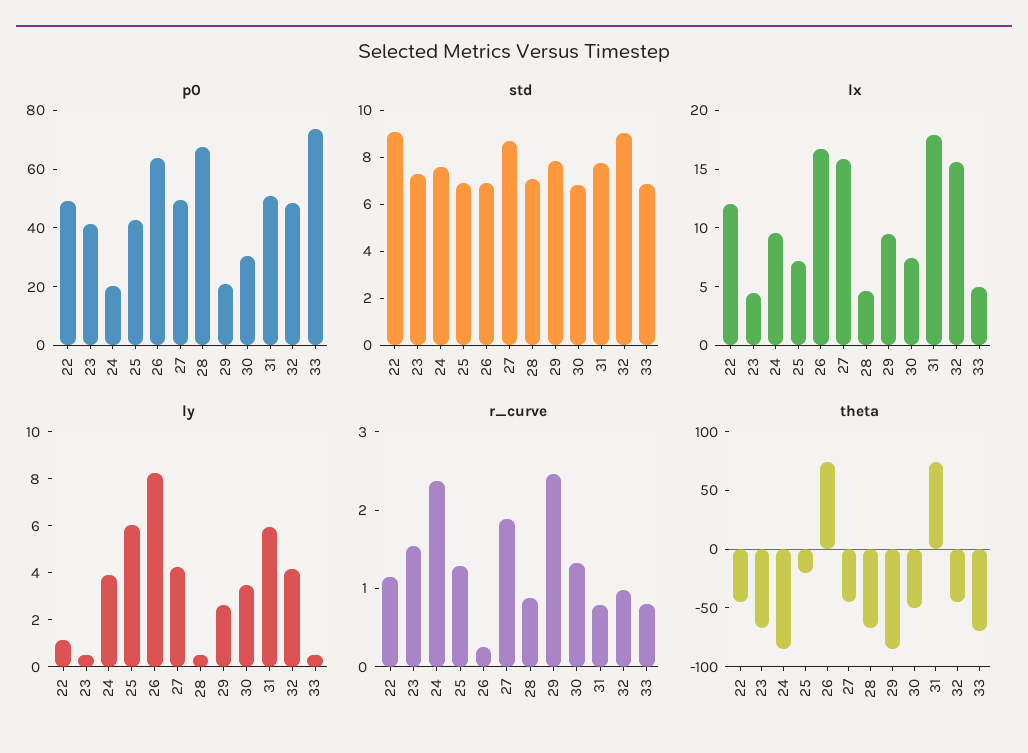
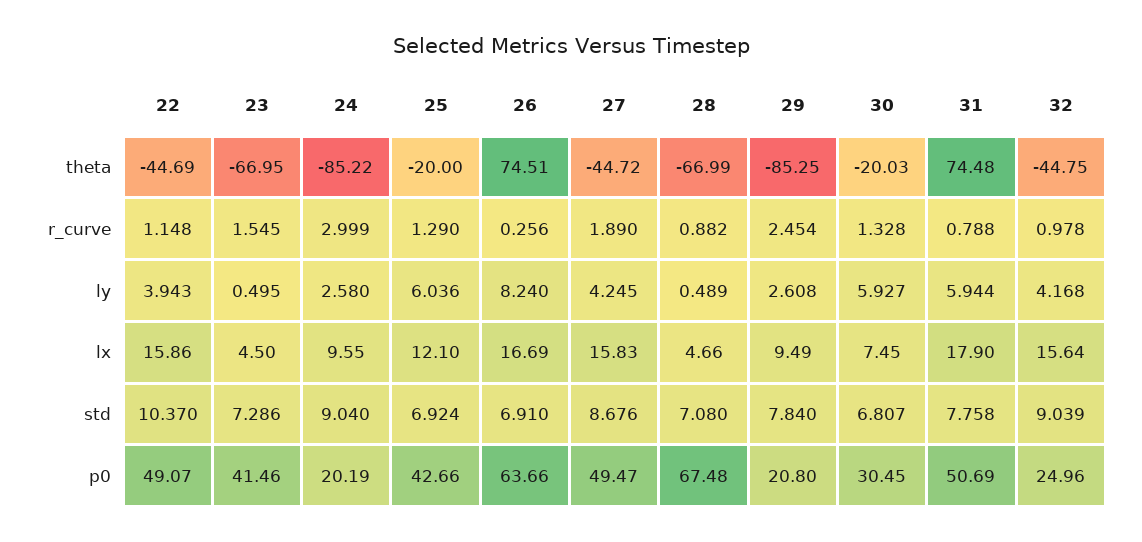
p0, 32: 50 -> 24.96
p0, 33: 75 -> none
std, 22: 9 -> 10.37
std, 24: 7.5 -> 9.04
std, 33: 7 -> none
lx, 22: 12 -> 15.86
lx, 25: 7 -> 12.1
lx, 33: 5 -> none
ly, 22: 1 -> 3.943
ly, 24: 4 -> 2.58
ly, 30: 3.5 -> 5.927
ly, 33: 0.5 -> none
r_curve, 24: 2.4 -> 2.999
r_curve, 33: 0.8 -> none
theta, 30: -50 -> -20.03
theta, 33: -70 -> none

